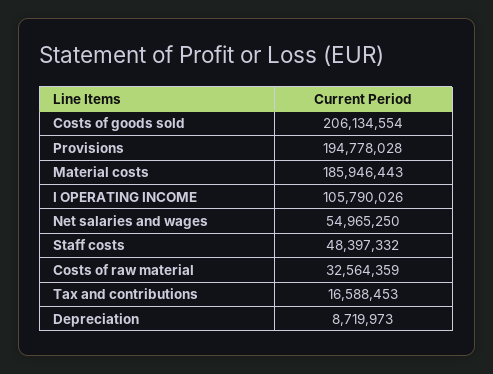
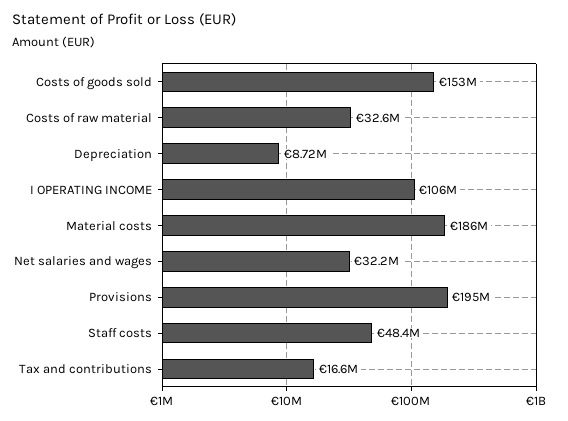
Costs of goods sold: 206134554 -> 153000000
Net salaries and wages: 54965250 -> 32200000

